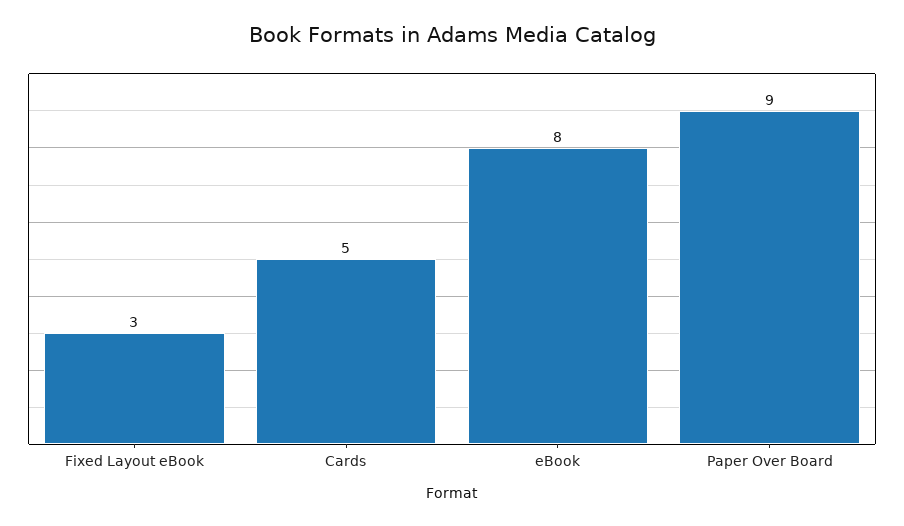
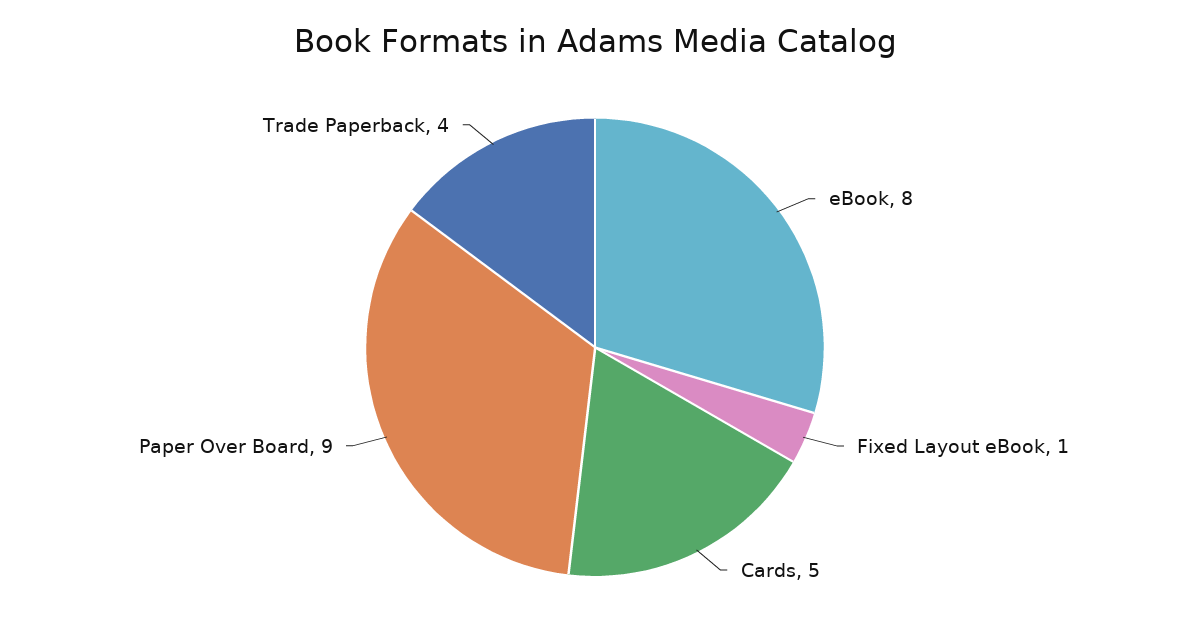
Fixed Layout eBook: 3 -> 1
Trade Paperback: none -> 4

